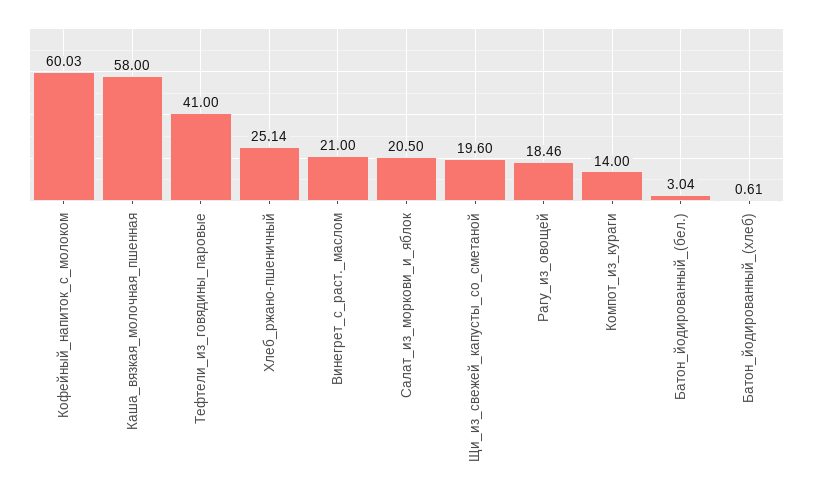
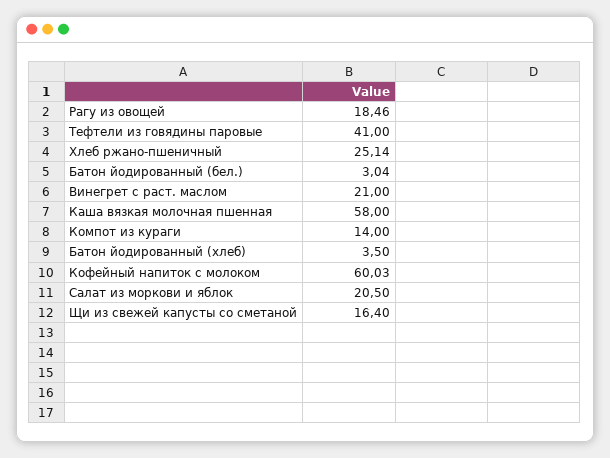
Щи_из_свежей_капусты_со_сметаной: 19.6 -> 16.4
Батон_йодированный_(хлеб): 0.61 -> 3.5

